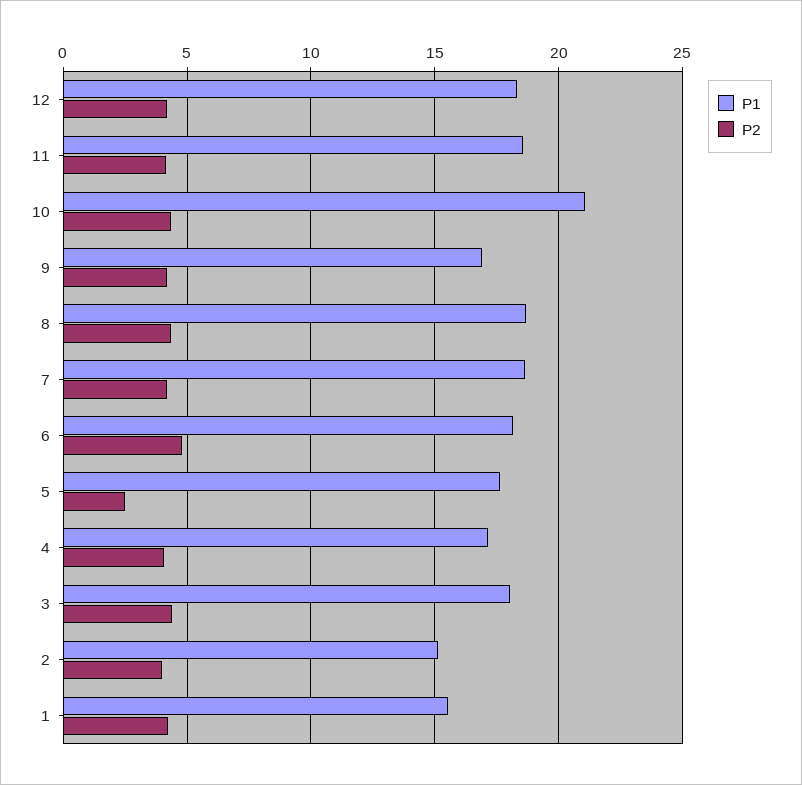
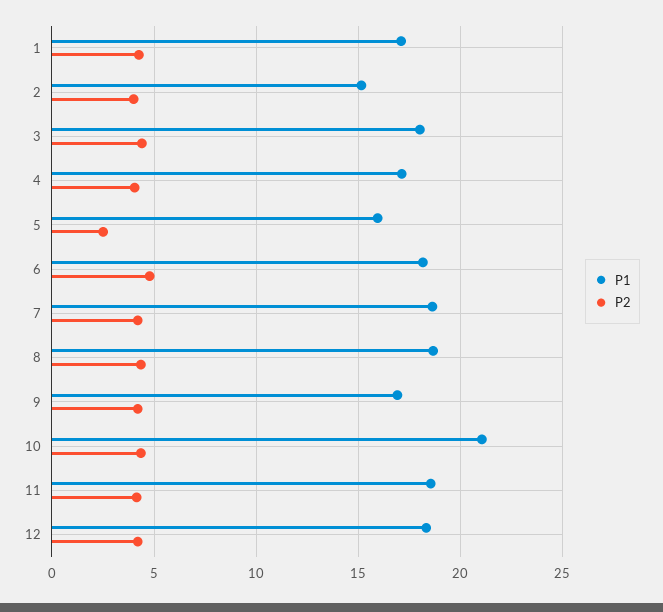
P1, 5: 17.5 -> 16
P1, 1: 15.5 -> 17

